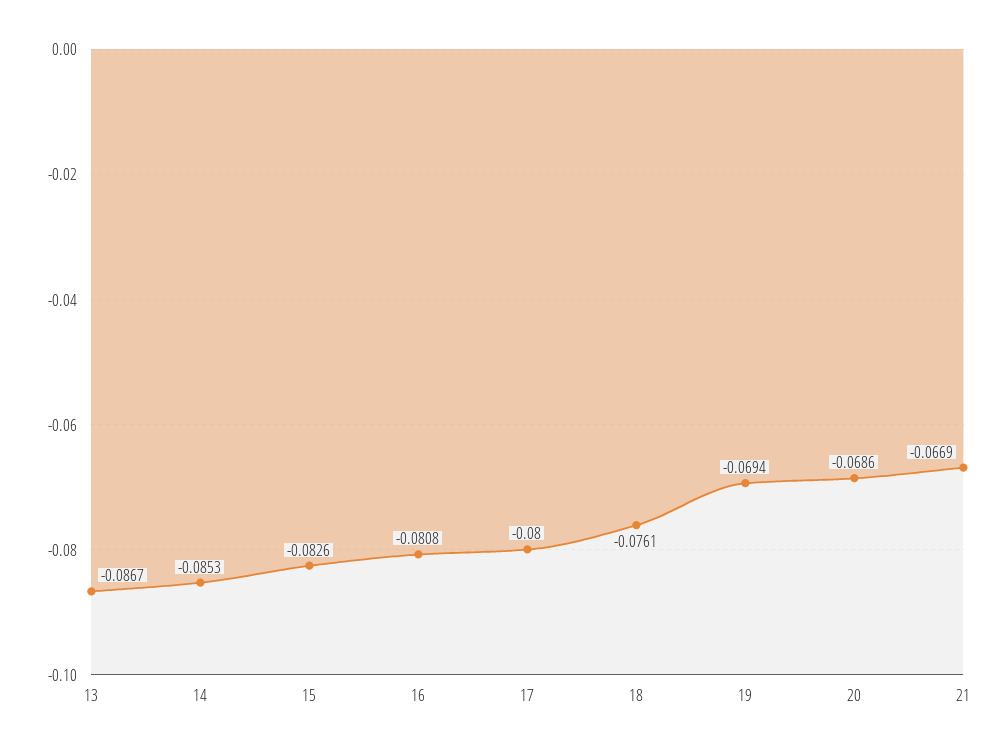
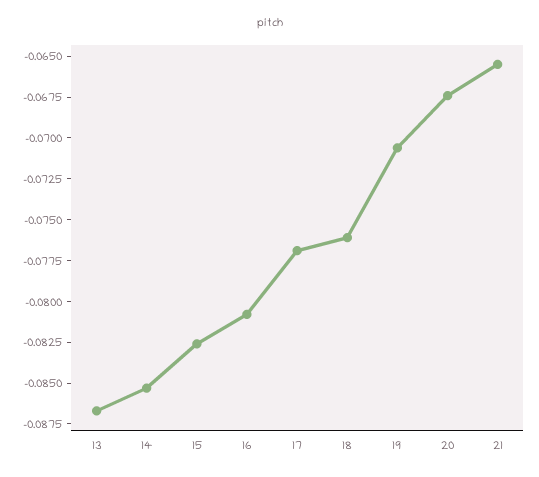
17: -0.08 -> -0.077
19: -0.0694 -> -0.0705
20: -0.0686 -> -0.0675
21: -0.0669 -> -0.0655

